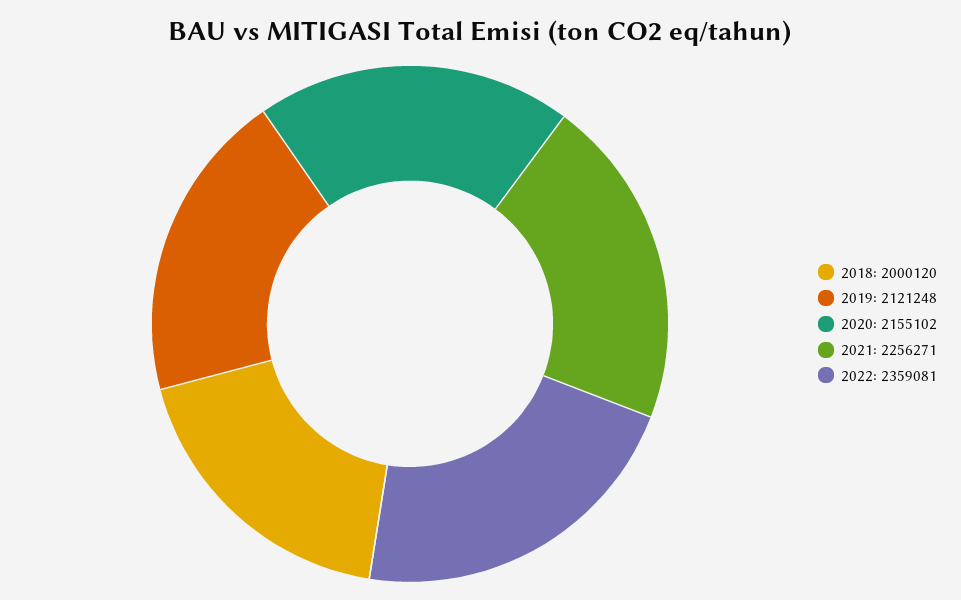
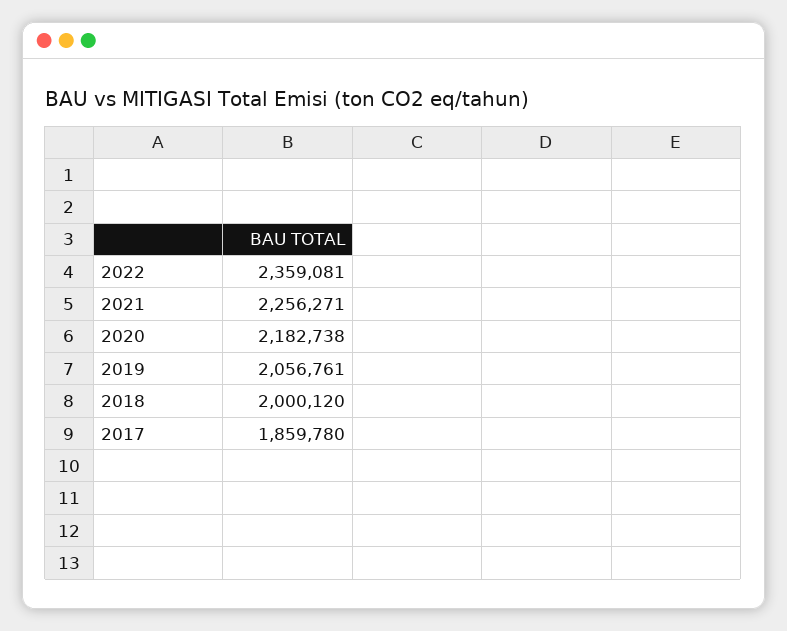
2019: 2121248 -> 2056761
2020: 2155102 -> 2182738
2017: none -> 1859780

